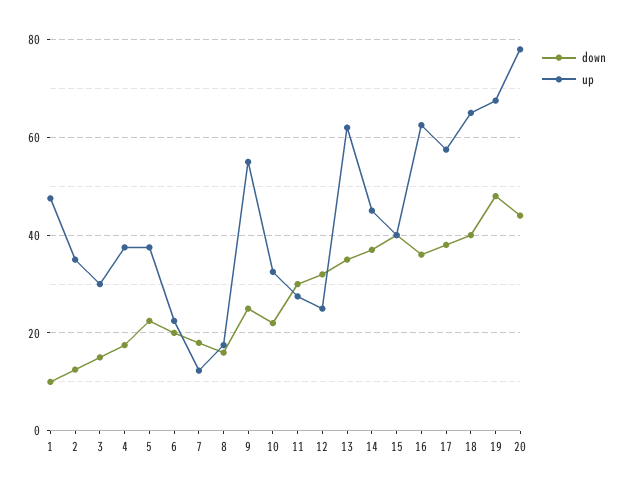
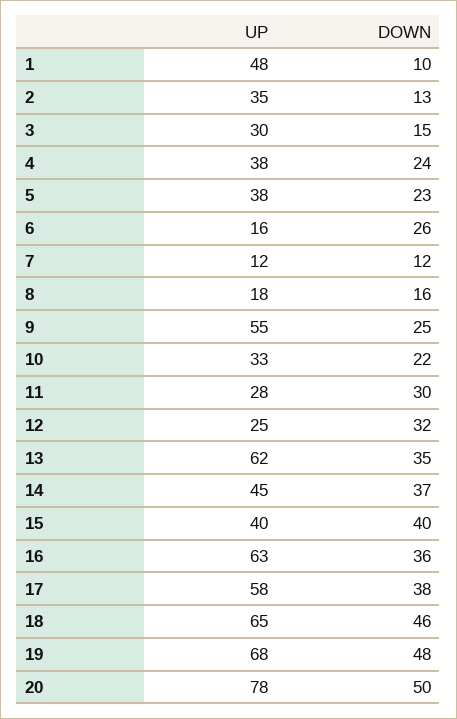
down, 4: 18 -> 24
down, 6: 20 -> 26
up, 6: 22 -> 16
down, 7: 18 -> 12
down, 18: 40 -> 46
down, 20: 44 -> 50

